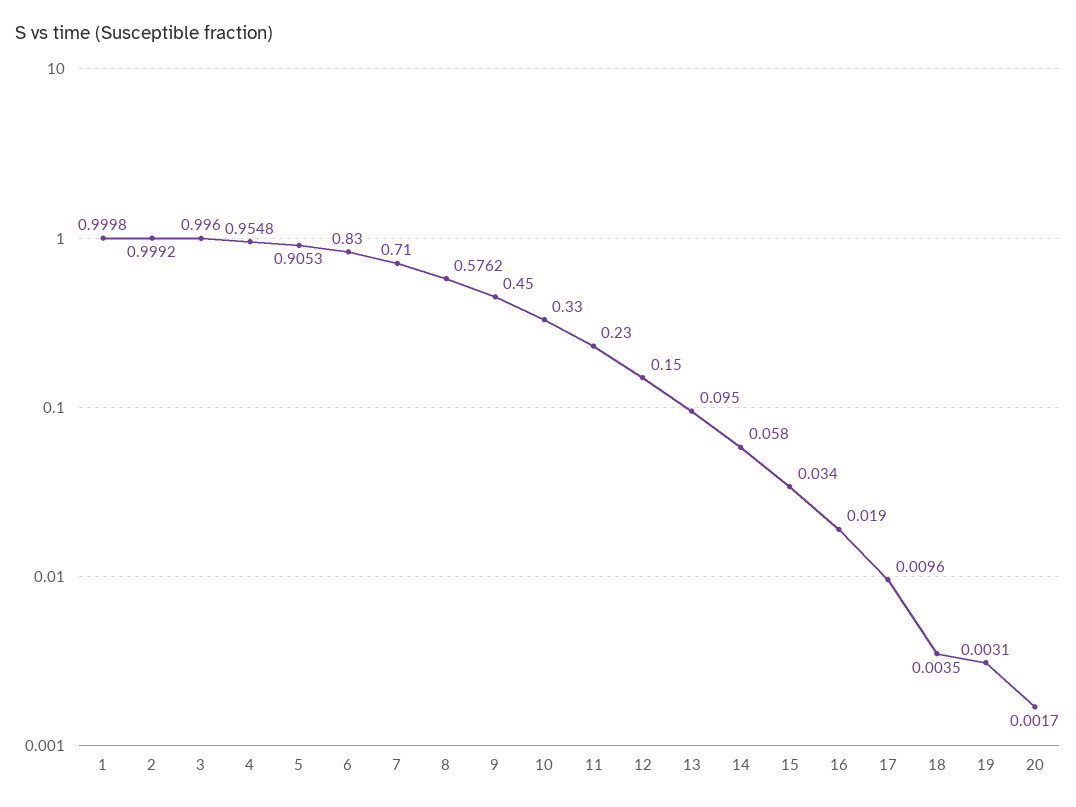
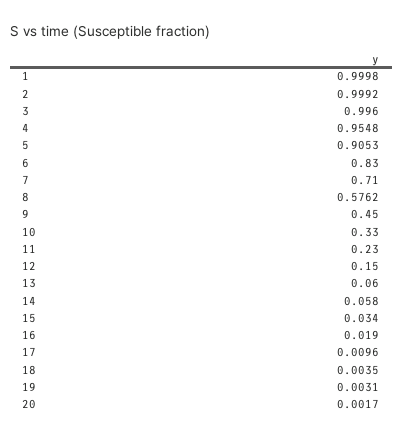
13: 0.095 -> 0.06

